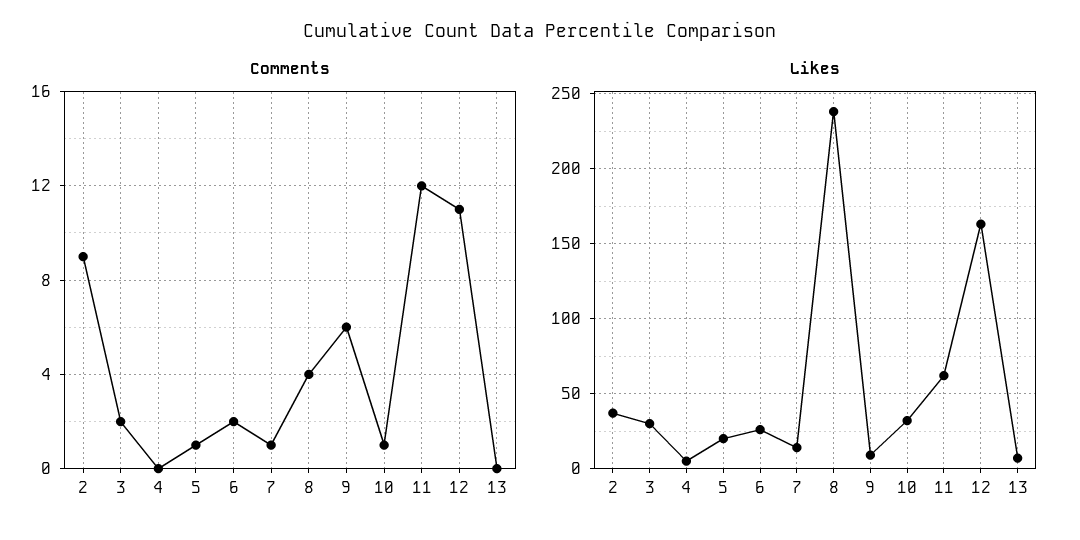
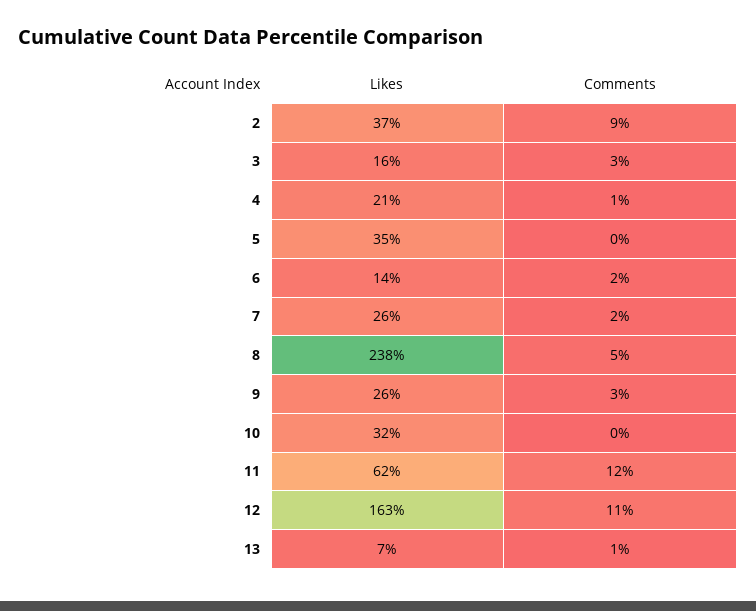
Comments, 3: 2 -> 3
Comments, 4: 0 -> 1
Comments, 5: 1 -> 0
Comments, 7: 1 -> 2
Comments, 8: 4 -> 5
Comments, 9: 6 -> 3
Comments, 10: 1 -> 0
Comments, 13: 0 -> 1
Likes, 3: 30 -> 16
Likes, 4: 5 -> 21
Likes, 5: 20 -> 35
Likes, 6: 25 -> 14
Likes, 7: 15 -> 26
Likes, 9: 10 -> 26

